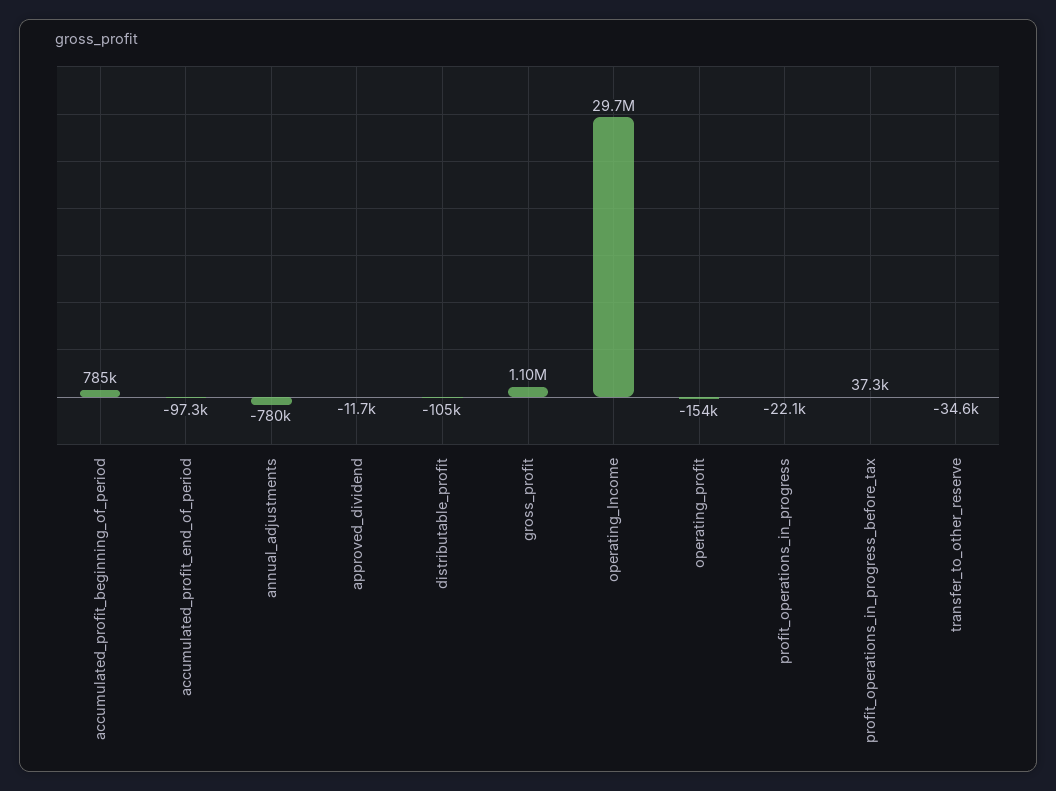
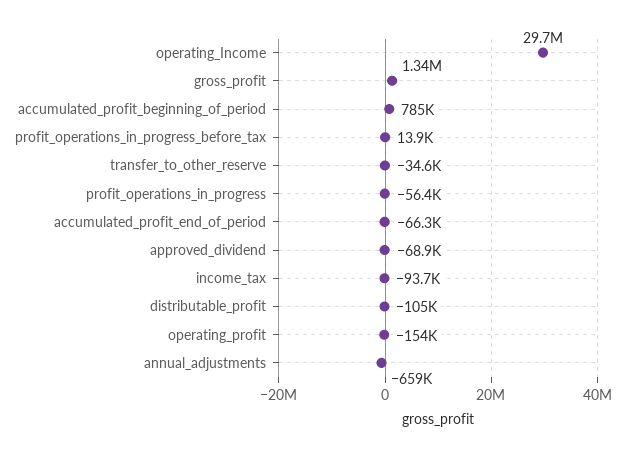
accumulated_profit_end_of_period: -97300 -> -66300
annual_adjustments: -780000 -> -659000
approved_dividend: -11700 -> -68900
gross_profit: 1100000 -> 1340000
profit_operations_in_progress: -22100 -> -56400
profit_operations_in_progress_before_tax: 37300 -> 13900
income_tax: none -> -93700

